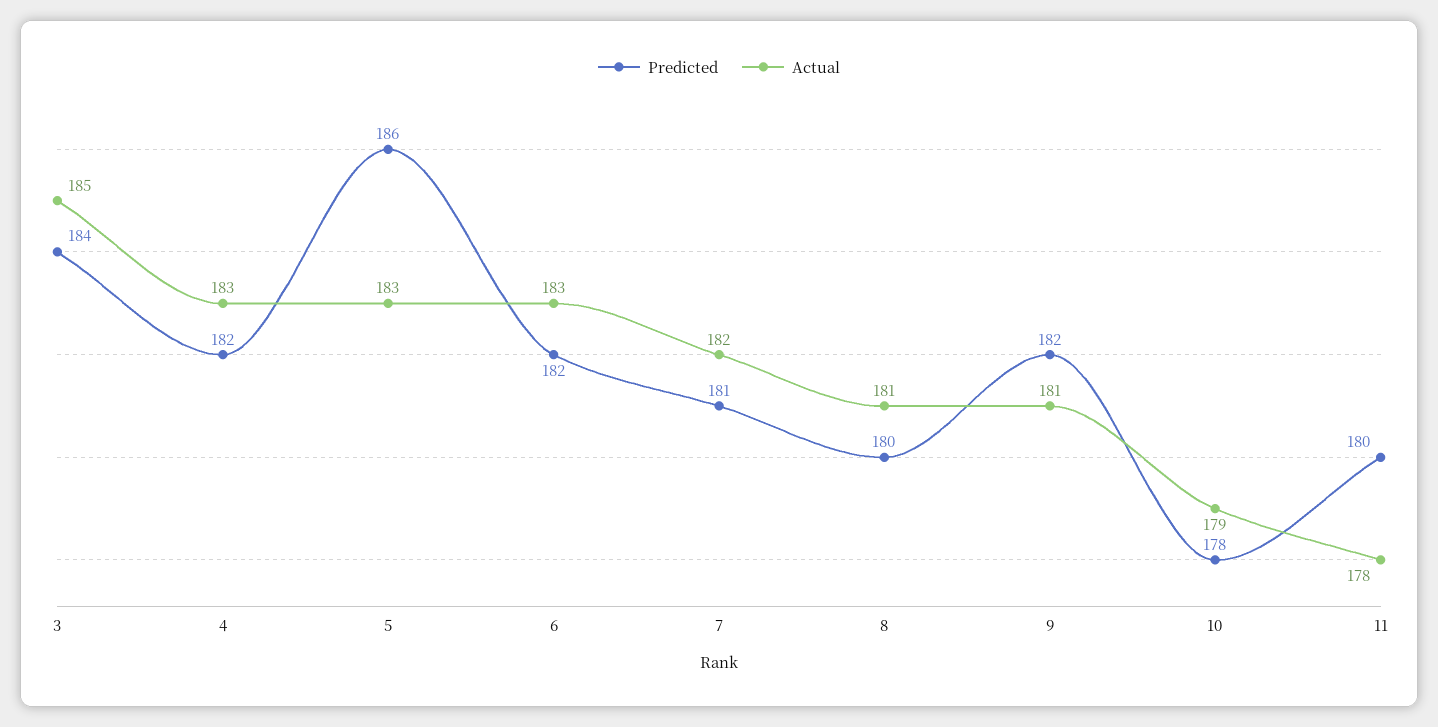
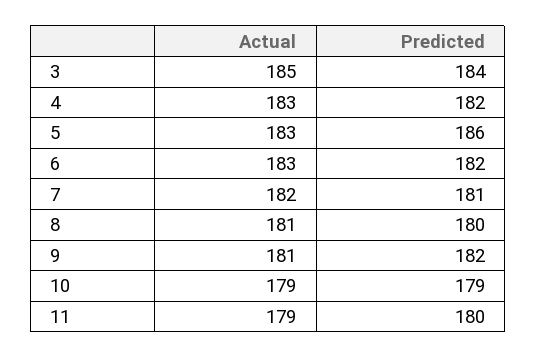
Predicted, 10: 178 -> 179
Actual, 11: 178 -> 179

